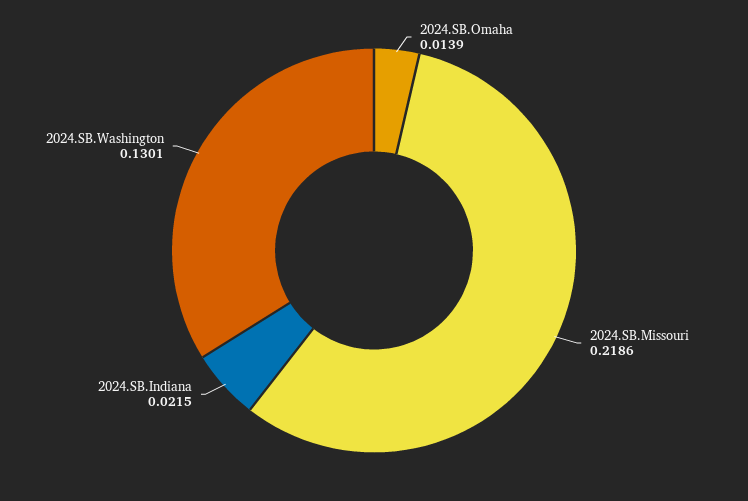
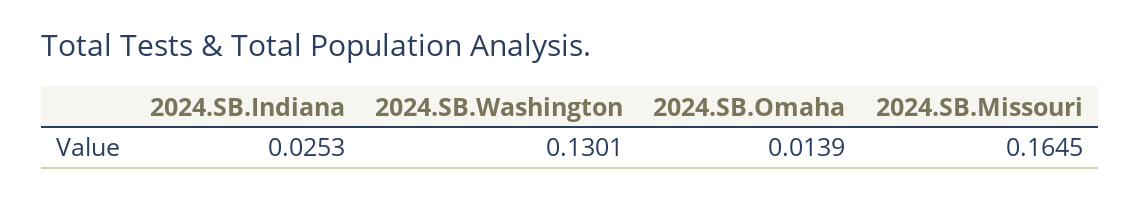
2024.SB.Missouri: 0.2186 -> 0.1645
2024.SB.Indiana: 0.0215 -> 0.0253

